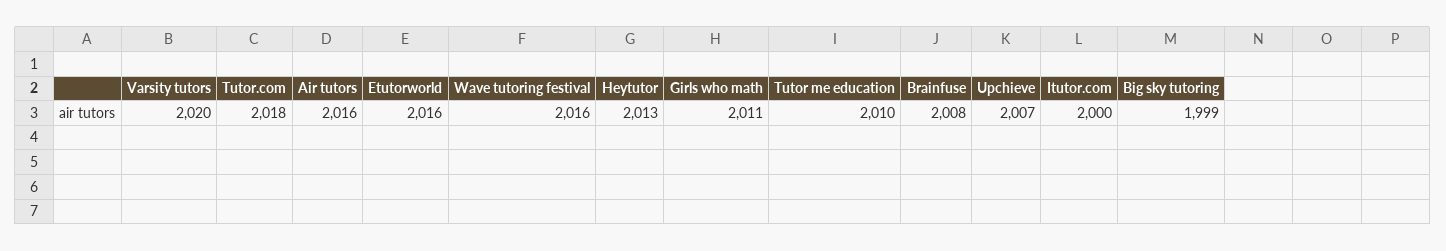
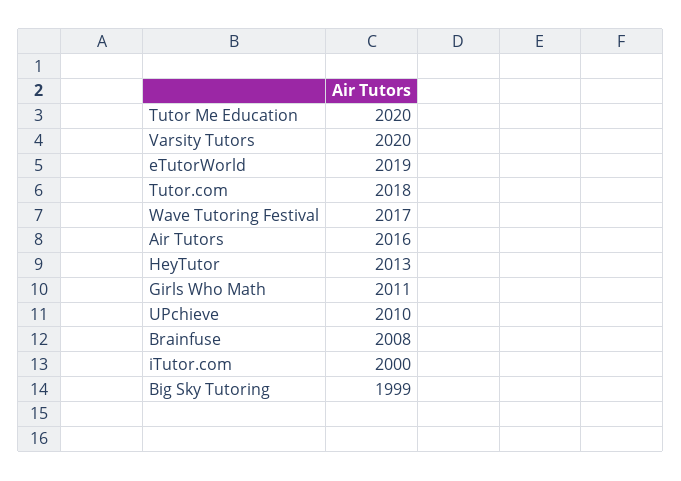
Etutorworld: 2016 -> 2019
Wave tutoring festival: 2016 -> 2017
Tutor me education: 2010 -> 2020
Upchieve: 2007 -> 2010

